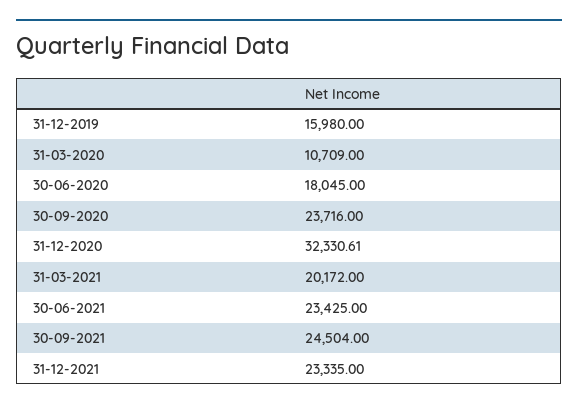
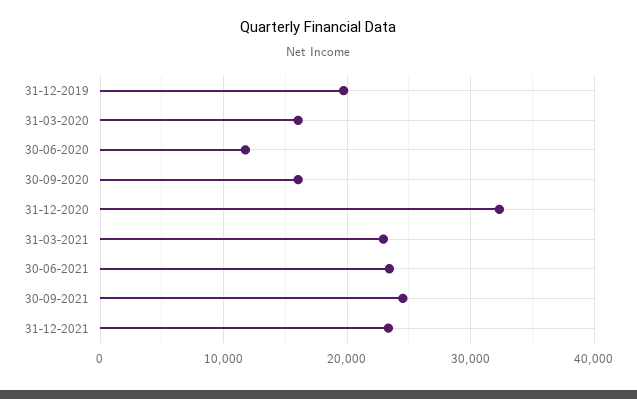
31-12-2019: 15980 -> 20000
31-03-2020: 10709 -> 16000
30-06-2020: 18045 -> 12000
30-09-2020: 23716 -> 16000
31-03-2021: 20172 -> 23000

